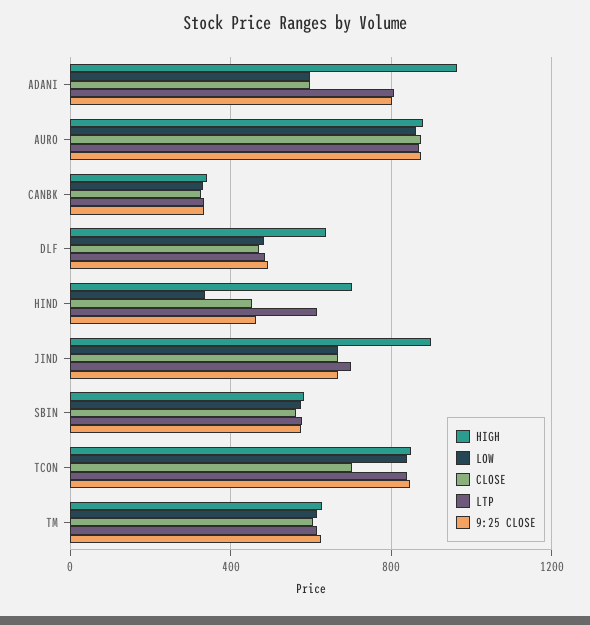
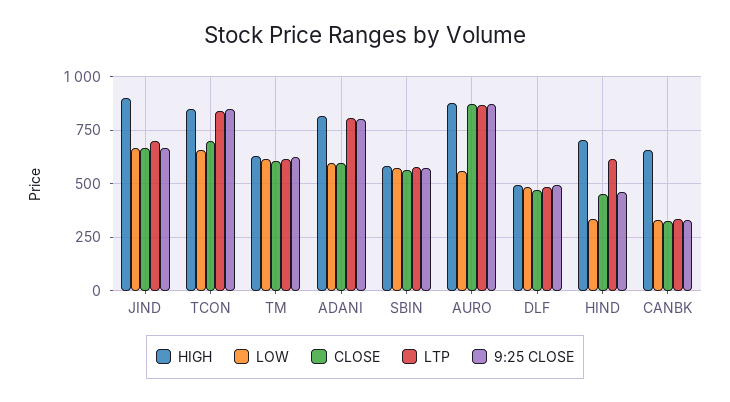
HIGH, ADANI: 950 -> 800
LOW, AURO: 850 -> 550
HIGH, CANBK: 350 -> 650
HIGH, DLF: 650 -> 500
LOW, TCON: 850 -> 650

